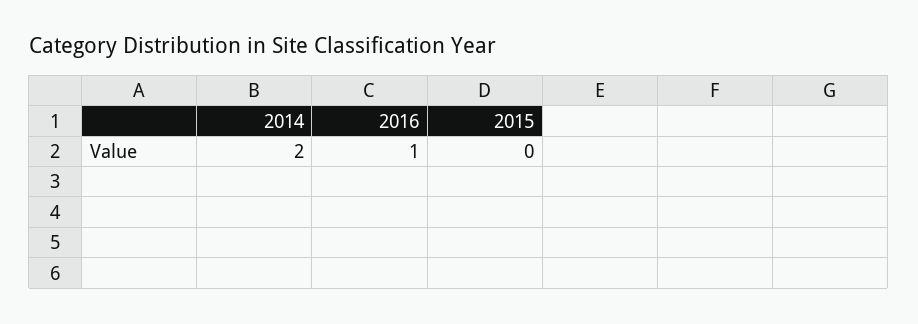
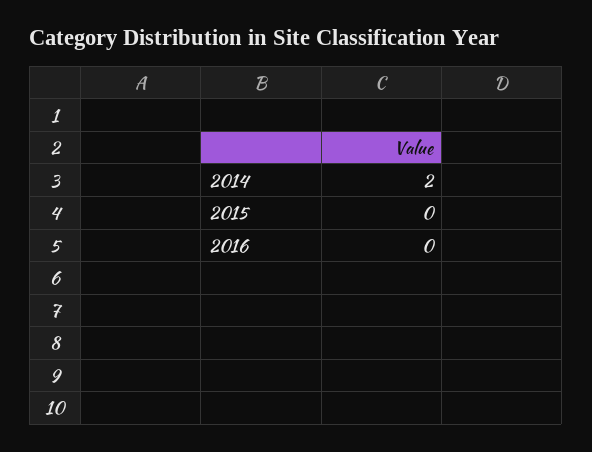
2016: 1 -> 0

